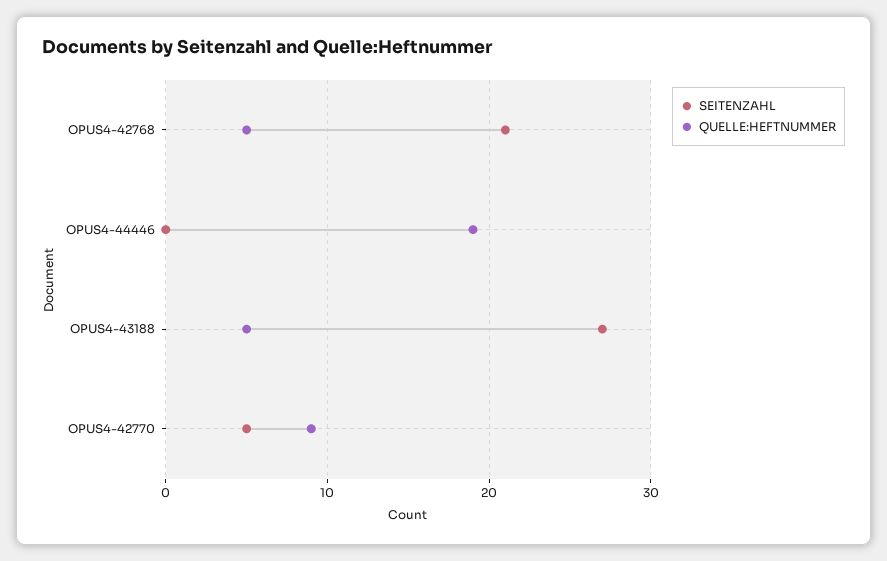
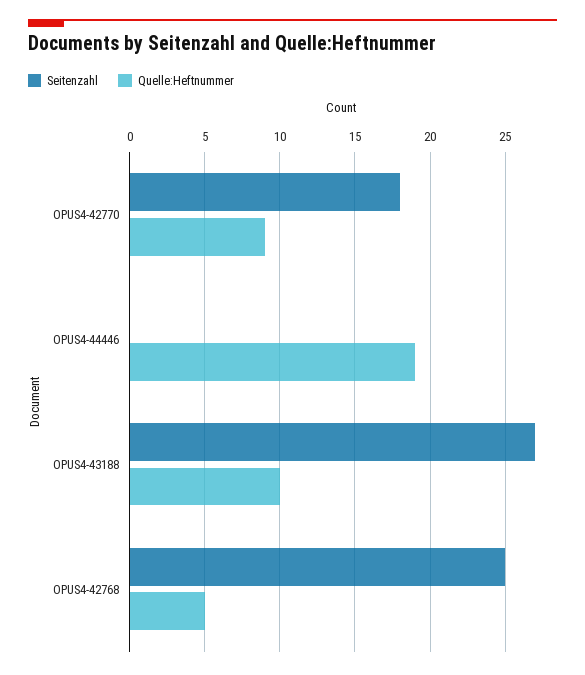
SEITENZAHL, OPUS4-42768: 21 -> 25
QUELLE:HEFTNUMMER, OPUS4-43188: 5 -> 10
SEITENZAHL, OPUS4-42770: 5 -> 18

